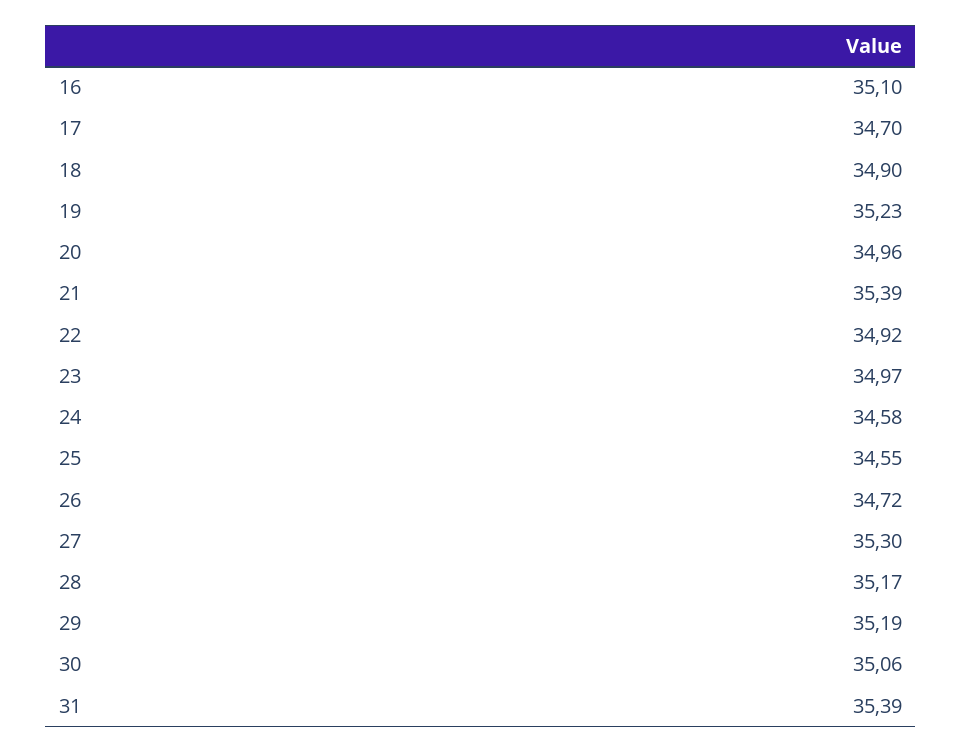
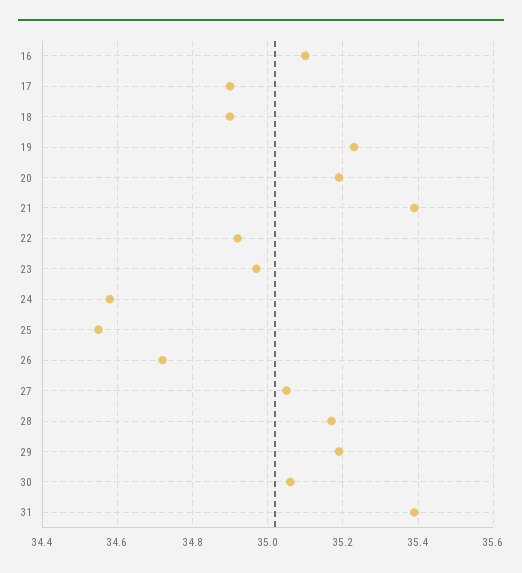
17: 34.7 -> 34.9
20: 34.96 -> 35.2
27: 35.3 -> 35.05

